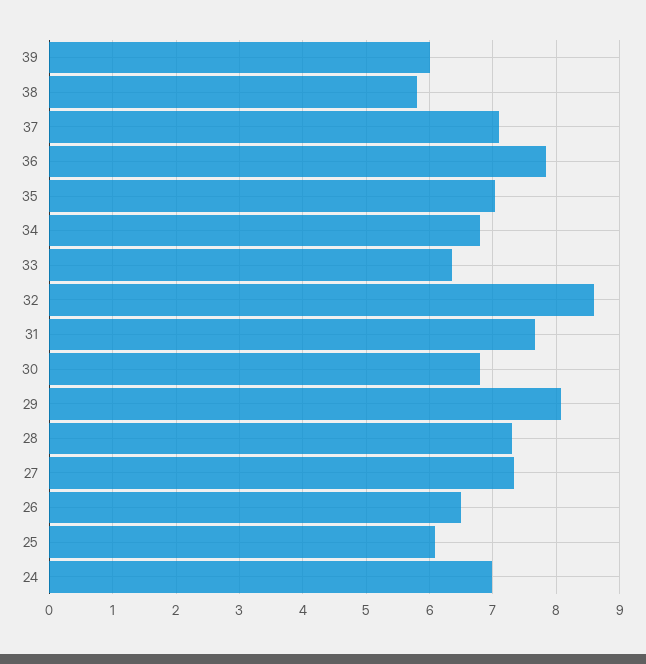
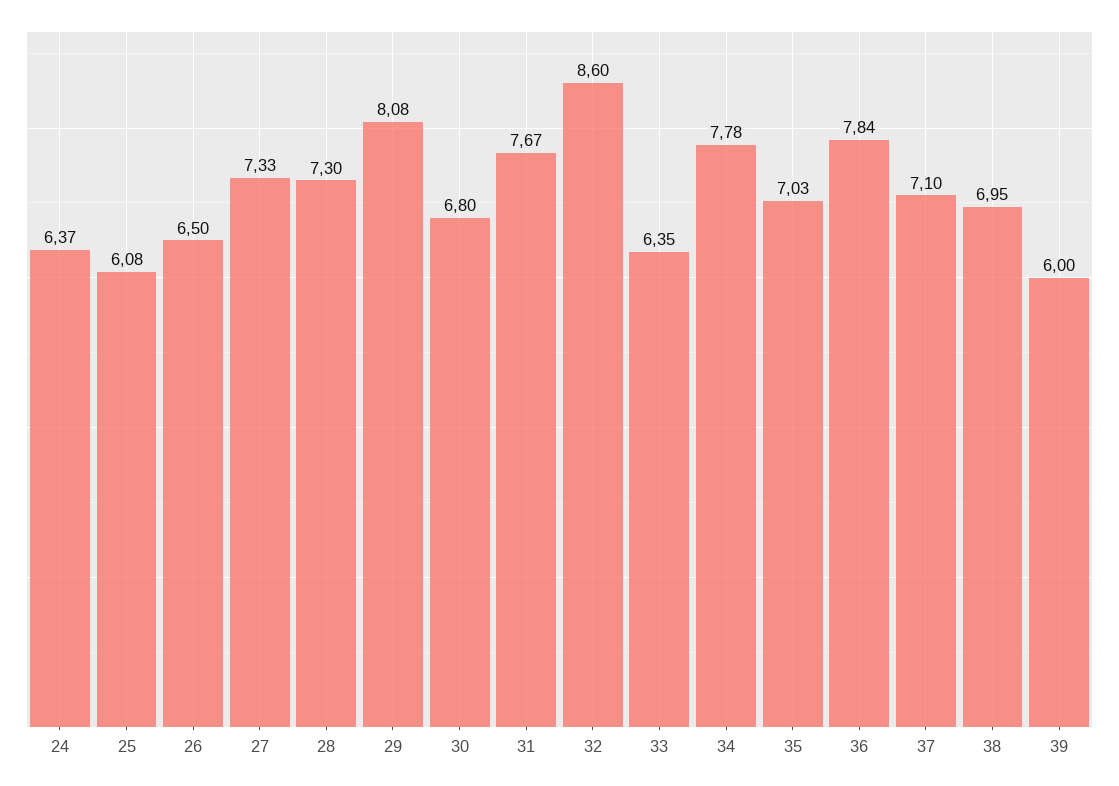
38: 5.8 -> 6.95
34: 6.8 -> 7.78
24: 7 -> 6.37

